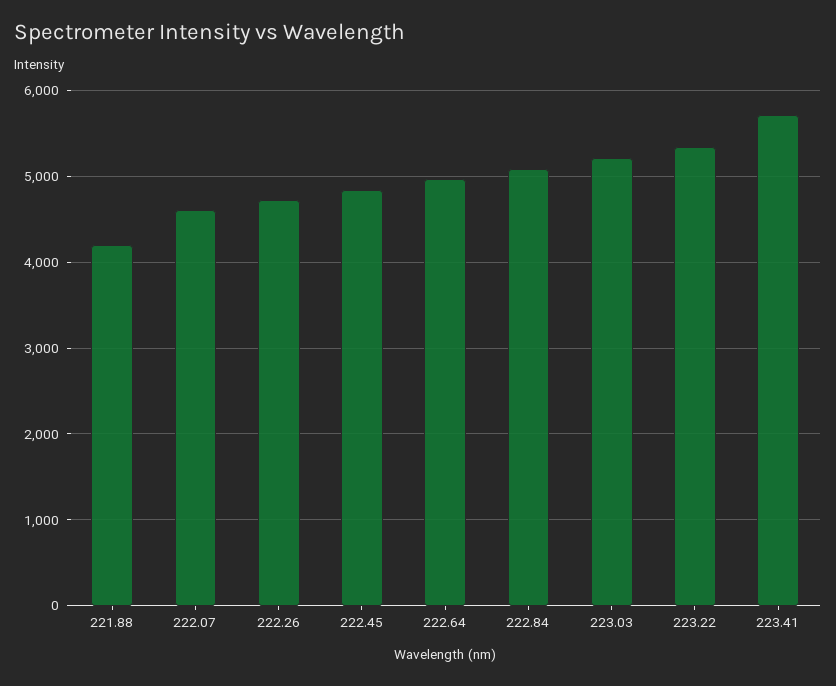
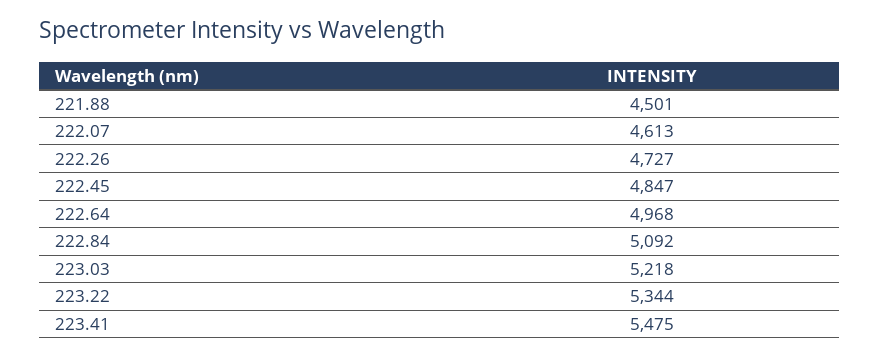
221.88: 4200 -> 4501
223.41: 5700 -> 5475

